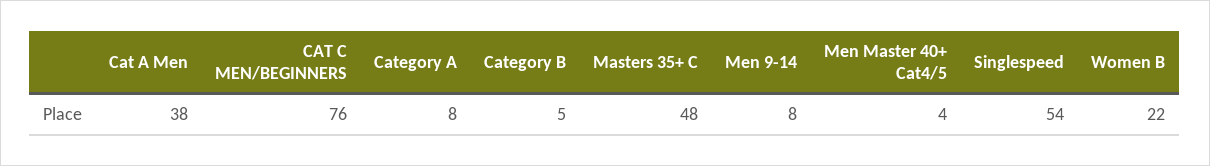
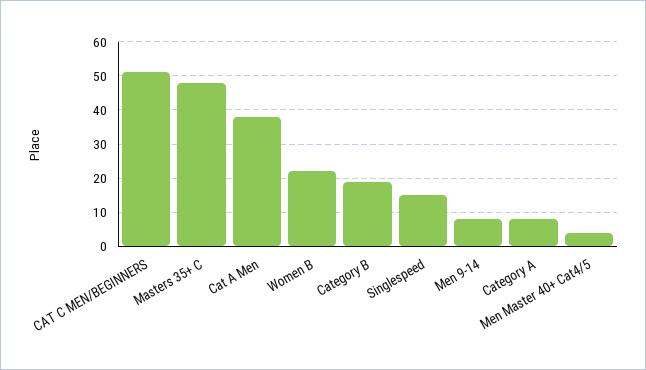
CAT C MEN/BEGINNERS: 76 -> 50
Category B: 5 -> 20
Singlespeed: 54 -> 15

